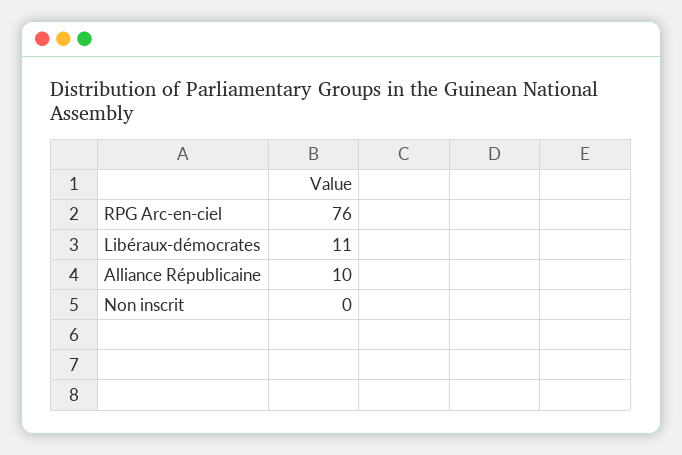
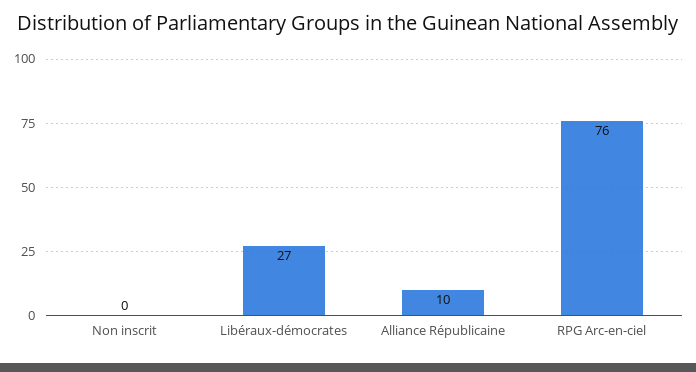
Libéraux-démocrates: 11 -> 27

